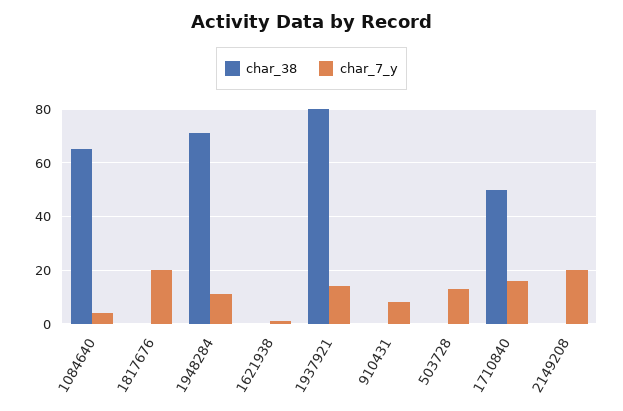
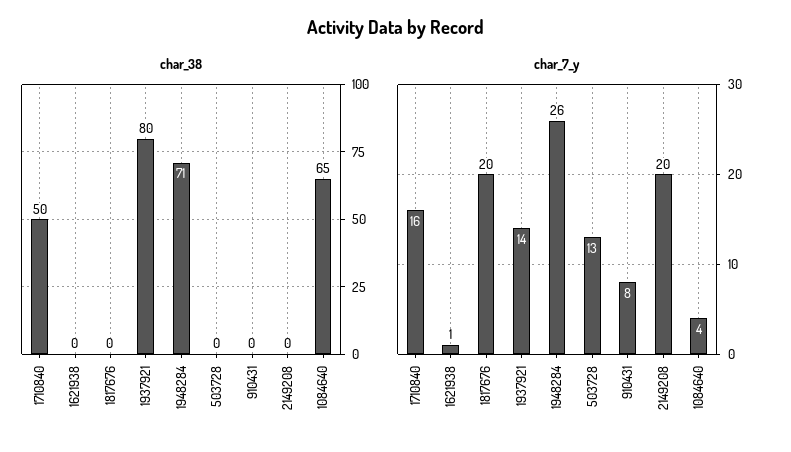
char_7_y, 1948284: 10 -> 26

